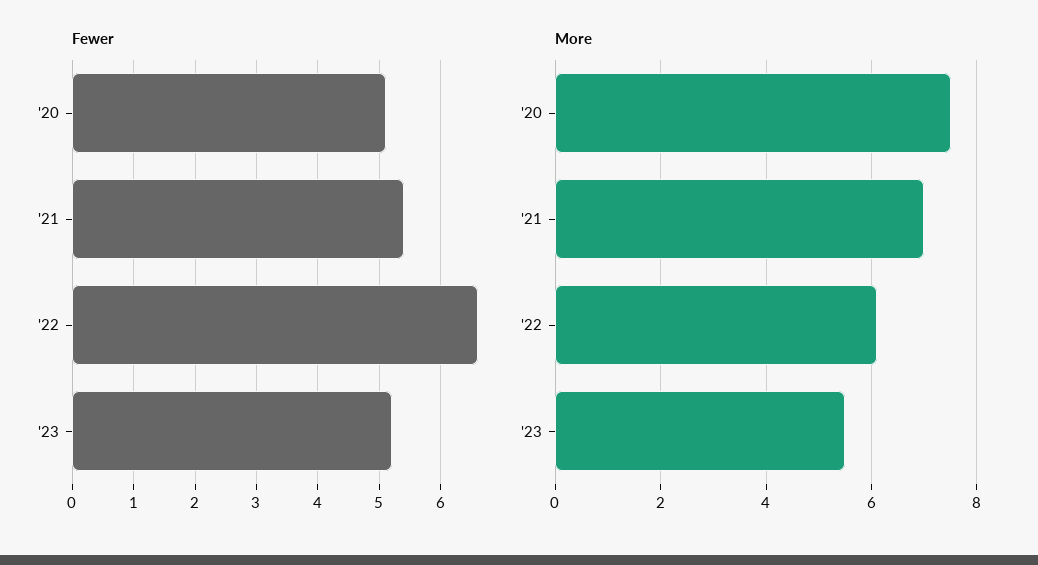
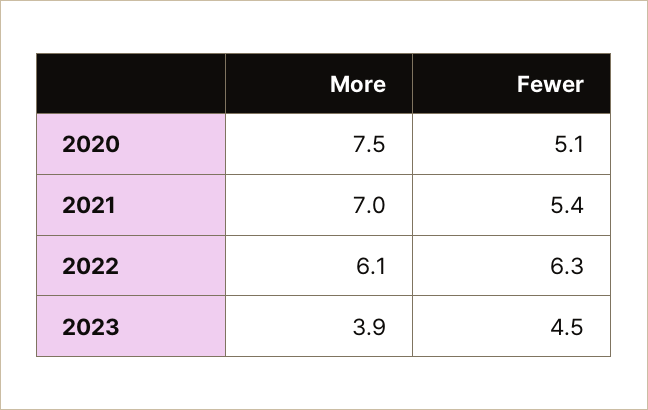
Fewer, '22: 6.6 -> 6.3
Fewer, '23: 5.2 -> 4.5
More, '23: 5.5 -> 3.9

